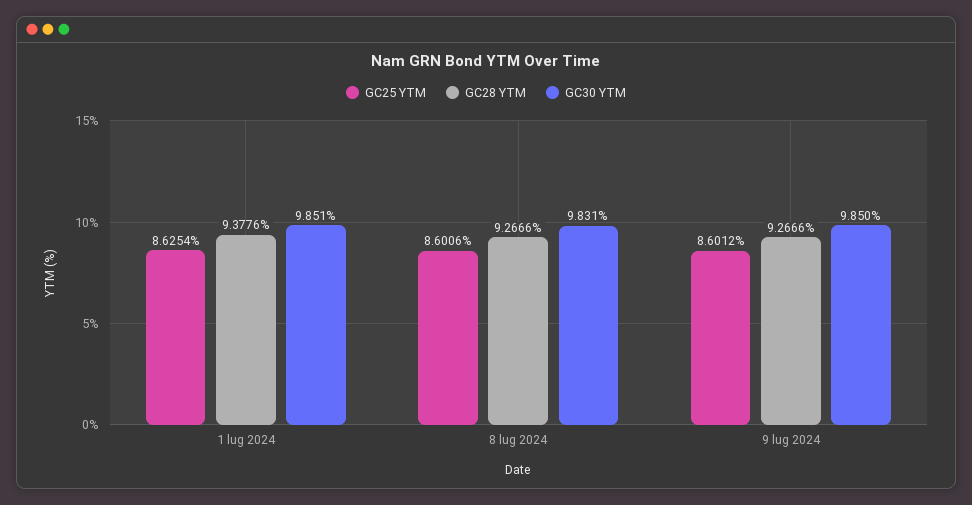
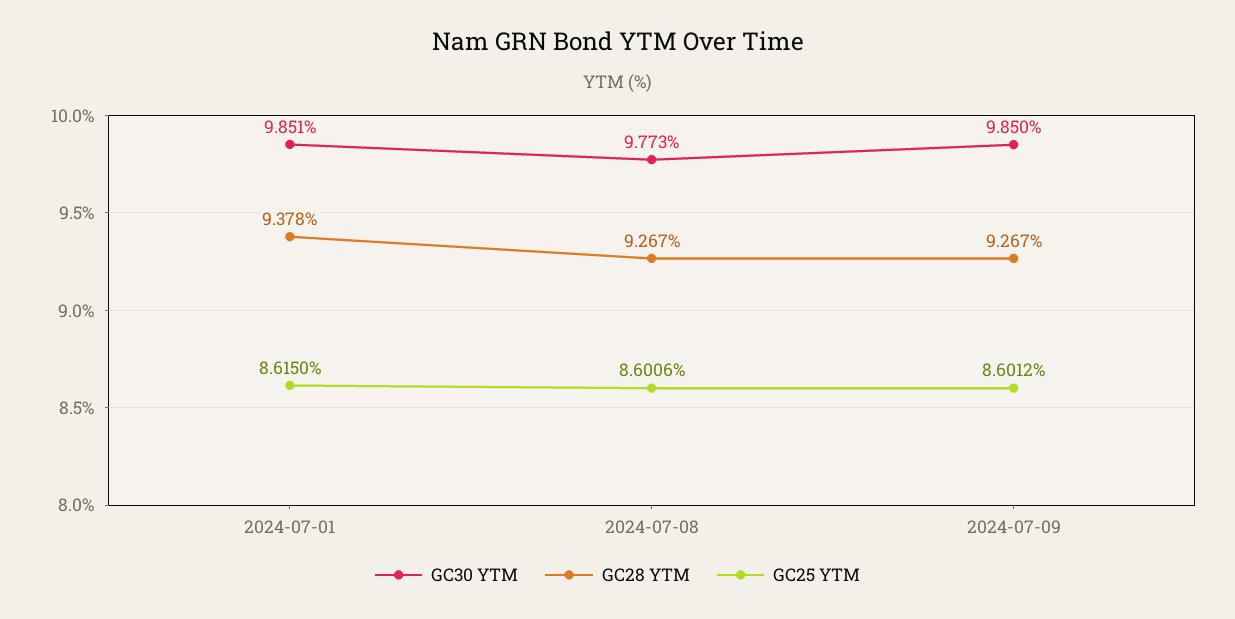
GC25 YTM, 1 lug 2024: 8.6254 -> 8.615
GC30 YTM, 8 lug 2024: 9.831 -> 9.773

